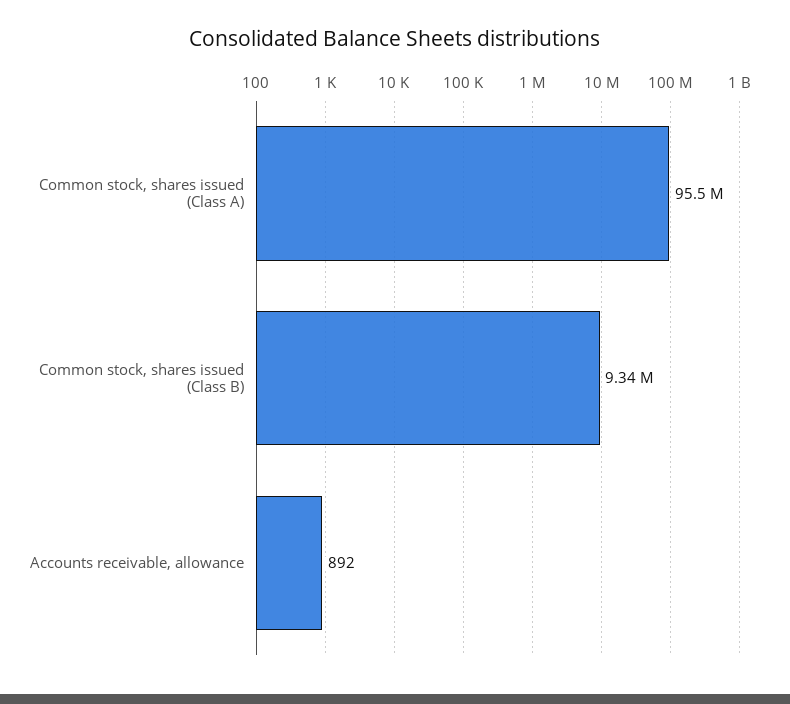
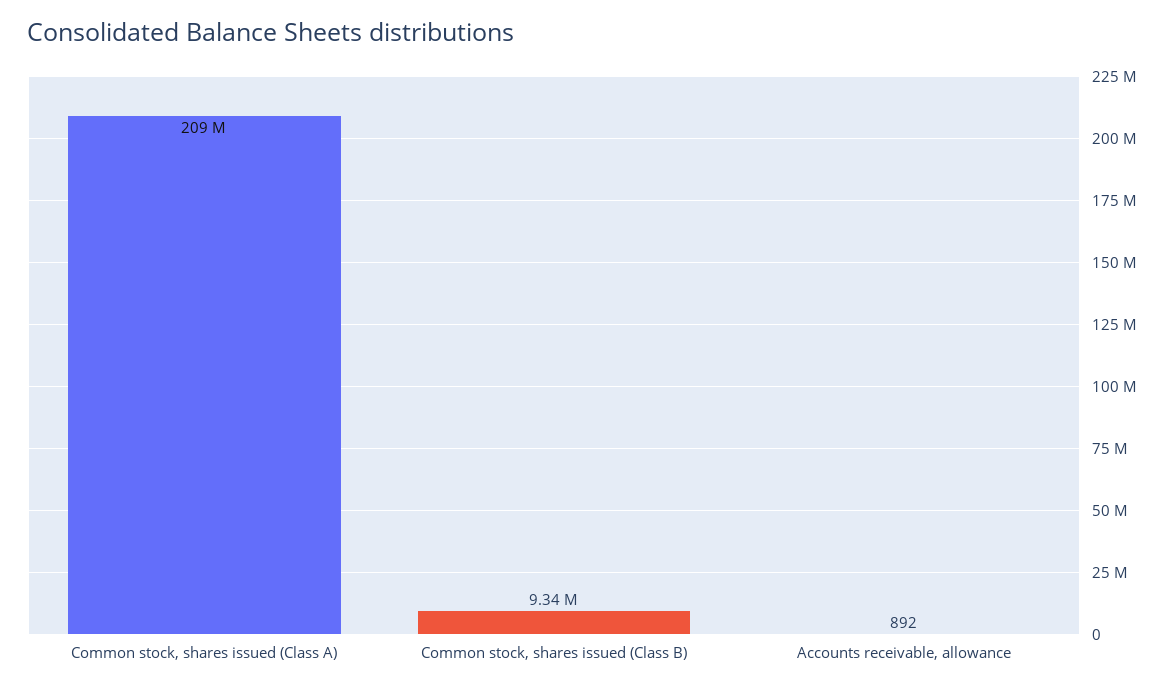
Common stock, shares issued (Class A): 95500000 -> 209000000

